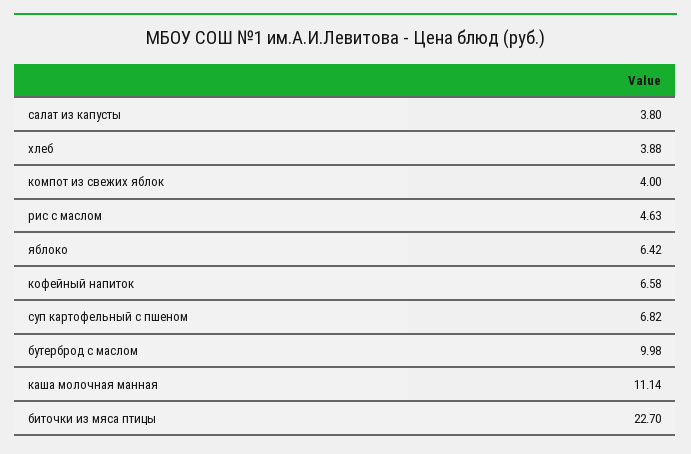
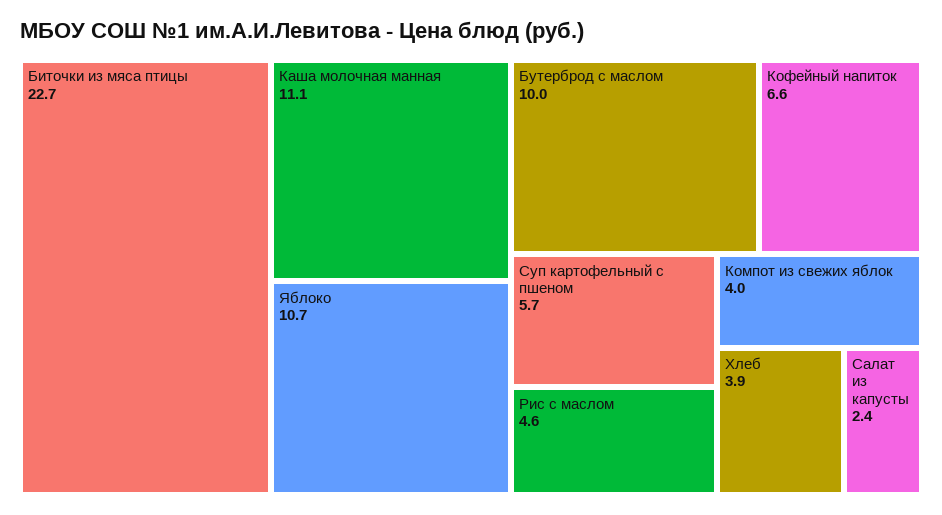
салат из капусты: 3.8 -> 2.4
яблоко: 6.42 -> 10.7
суп картофельный с пшеном: 6.82 -> 5.7

